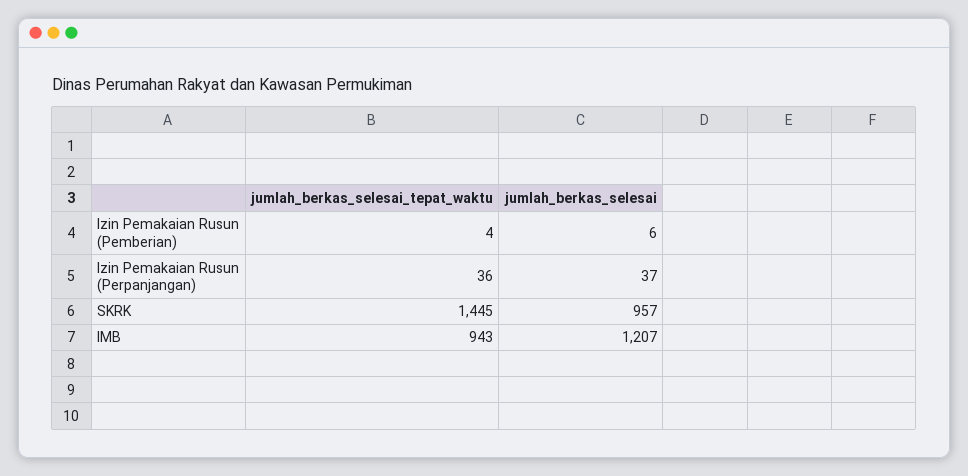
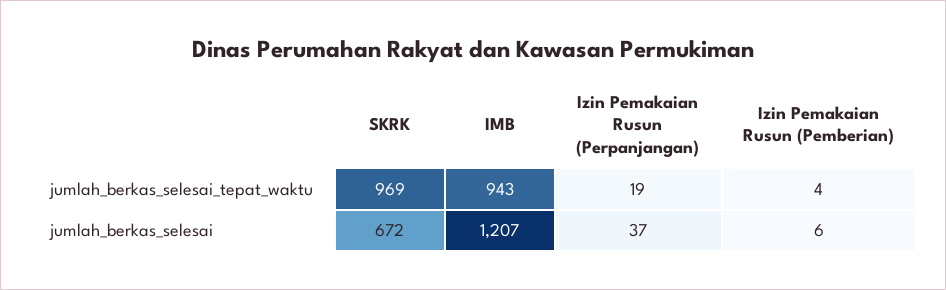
jumlah_berkas_selesai_tepat_waktu, Izin Pemakaian Rusun (Perpanjangan): 36 -> 19
jumlah_berkas_selesai_tepat_waktu, SKRK: 1445 -> 969
jumlah_berkas_selesai, SKRK: 957 -> 672

